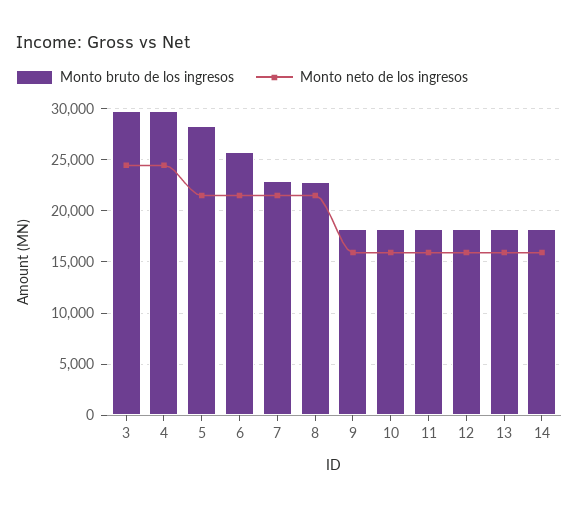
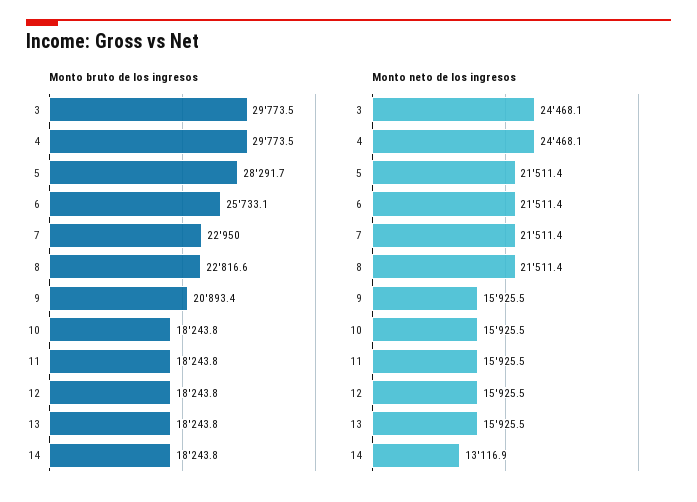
Monto bruto de los ingresos, 9: 18000 -> 20893.4
Monto neto de los ingresos, 14: 16000 -> 13116.9

